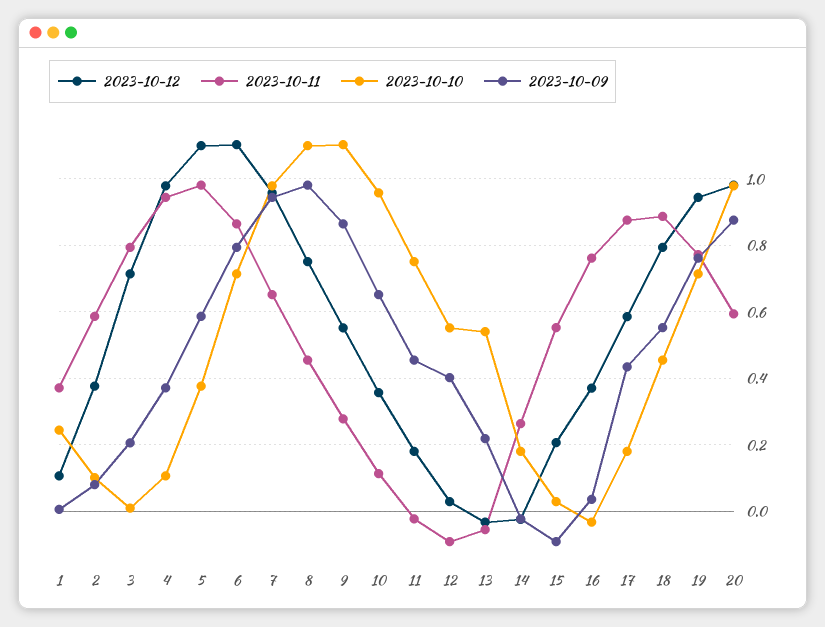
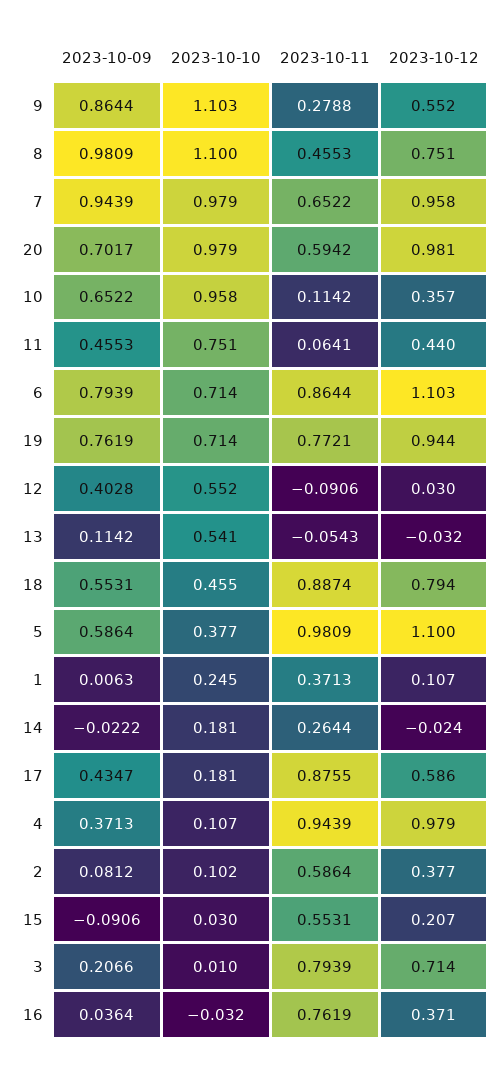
2023-10-12, 11: 0.18 -> 0.44
2023-10-11, 11: -0.02 -> 0.0641
2023-10-09, 13: 0.22 -> 0.1142
2023-10-09, 20: 0.88 -> 0.7017

